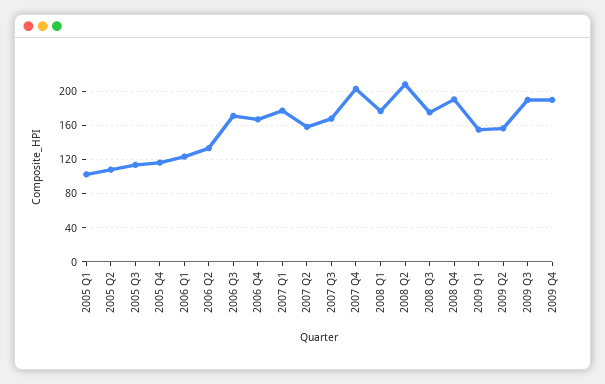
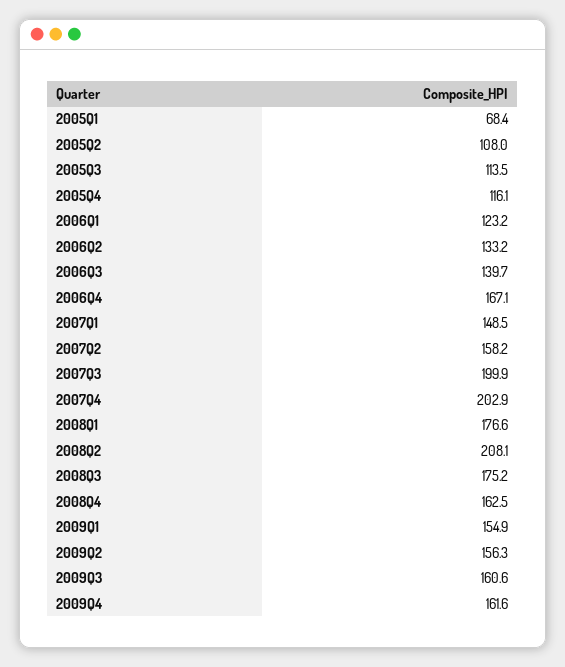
2005 Q1: 100 -> 68.4
2006 Q3: 170 -> 139.7
2007 Q1: 180 -> 148.5
2007 Q3: 170 -> 199.9
2008 Q4: 190 -> 162.5
2009 Q3: 190 -> 160.6
2009 Q4: 190 -> 161.6

